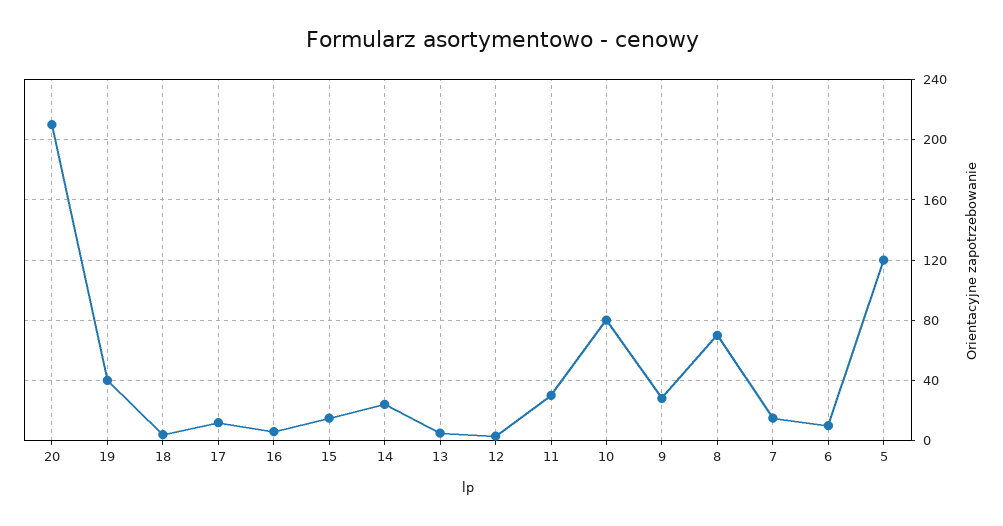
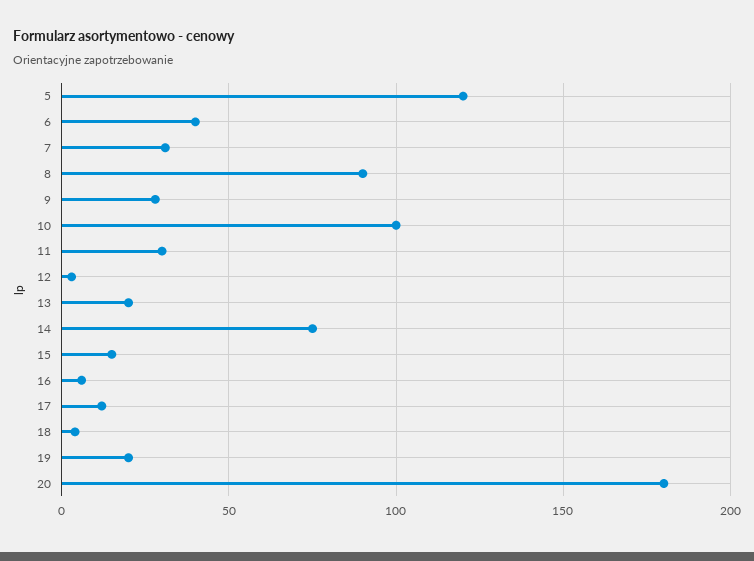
20: 210 -> 180
19: 40 -> 20
14: 25 -> 75
13: 5 -> 20
10: 80 -> 100
8: 70 -> 90
7: 15 -> 30
6: 10 -> 40

